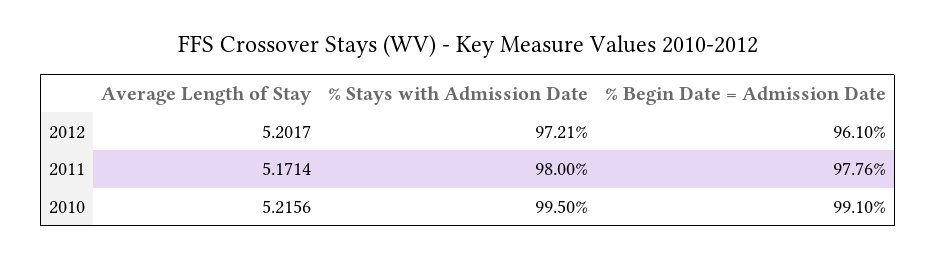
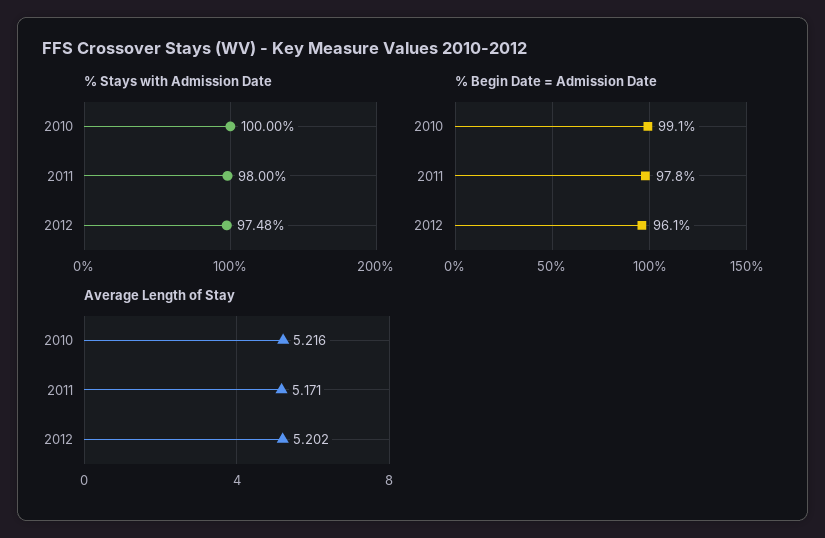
% Stays with Admission Date, 2012: 97.21 -> 97.48
% Begin Date = Admission Date, 2011: 97.76 -> 97.8
% Stays with Admission Date, 2010: 99.5 -> 100

